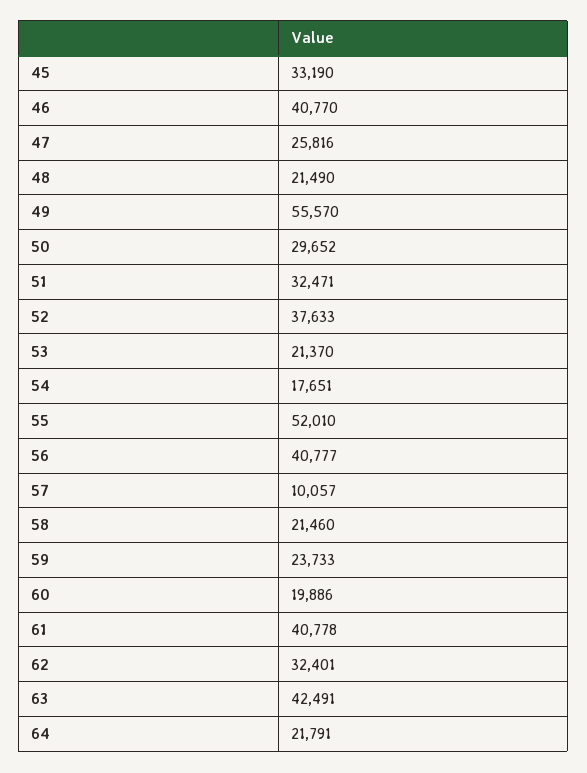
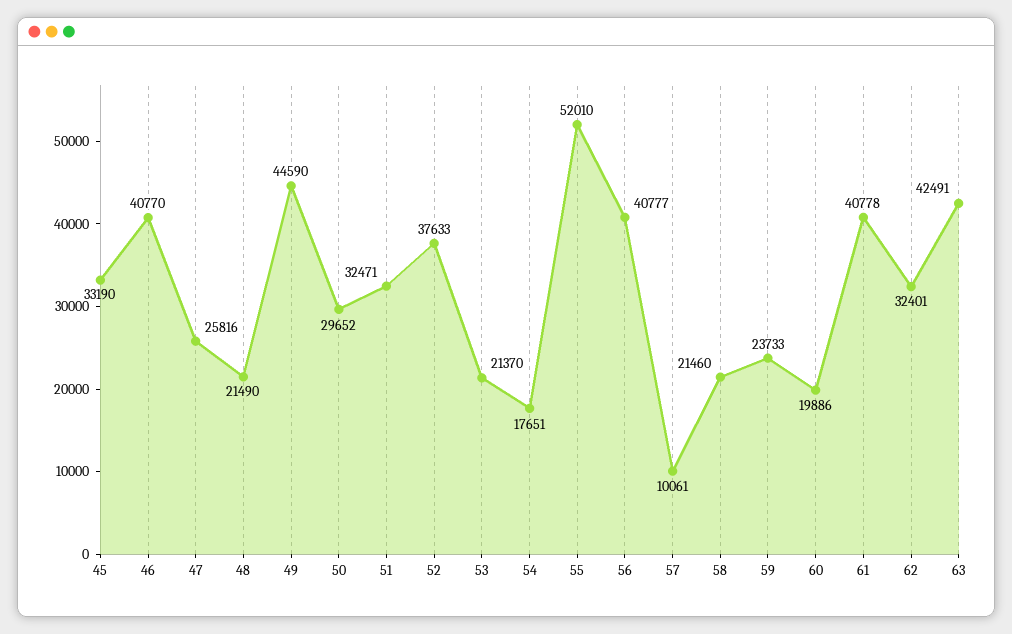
49: 55570 -> 44590
57: 10057 -> 10061
64: 21791 -> none

